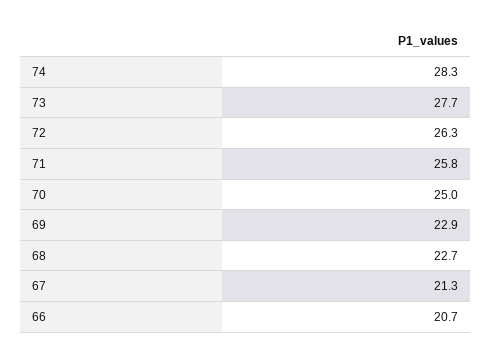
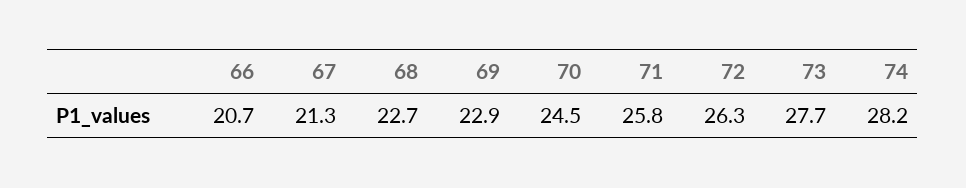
74: 28.3 -> 28.2
70: 25 -> 24.5

